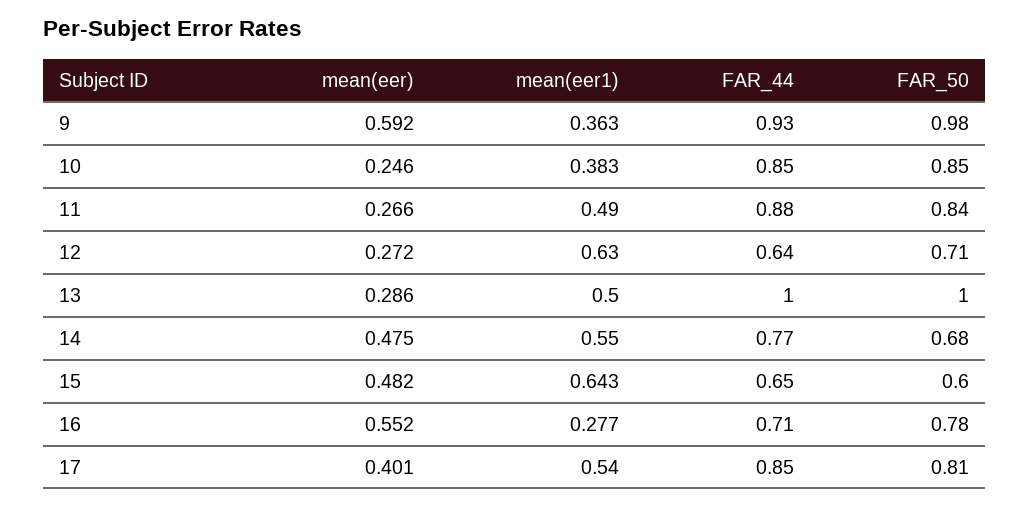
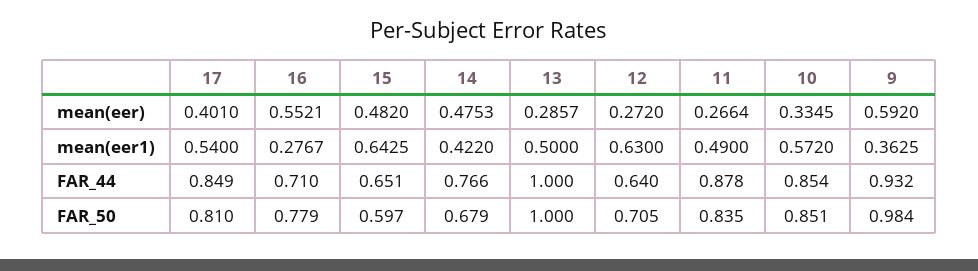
mean(eer), 10: 0.246 -> 0.3345
mean(eer1), 10: 0.383 -> 0.572
mean(eer1), 14: 0.55 -> 0.422

